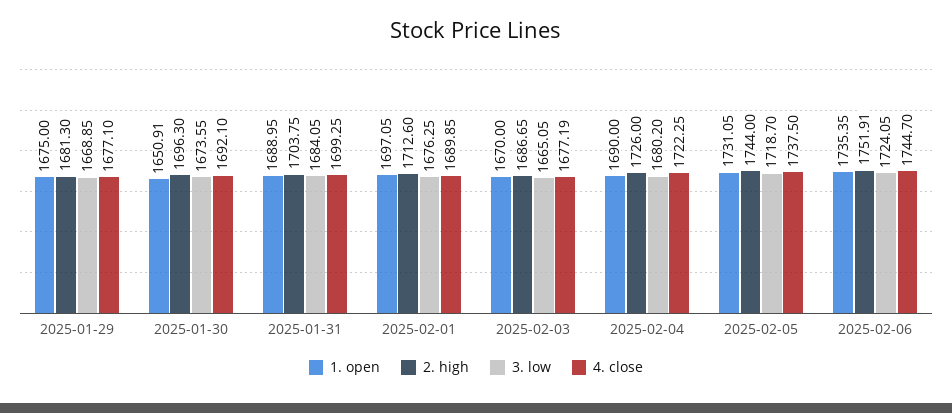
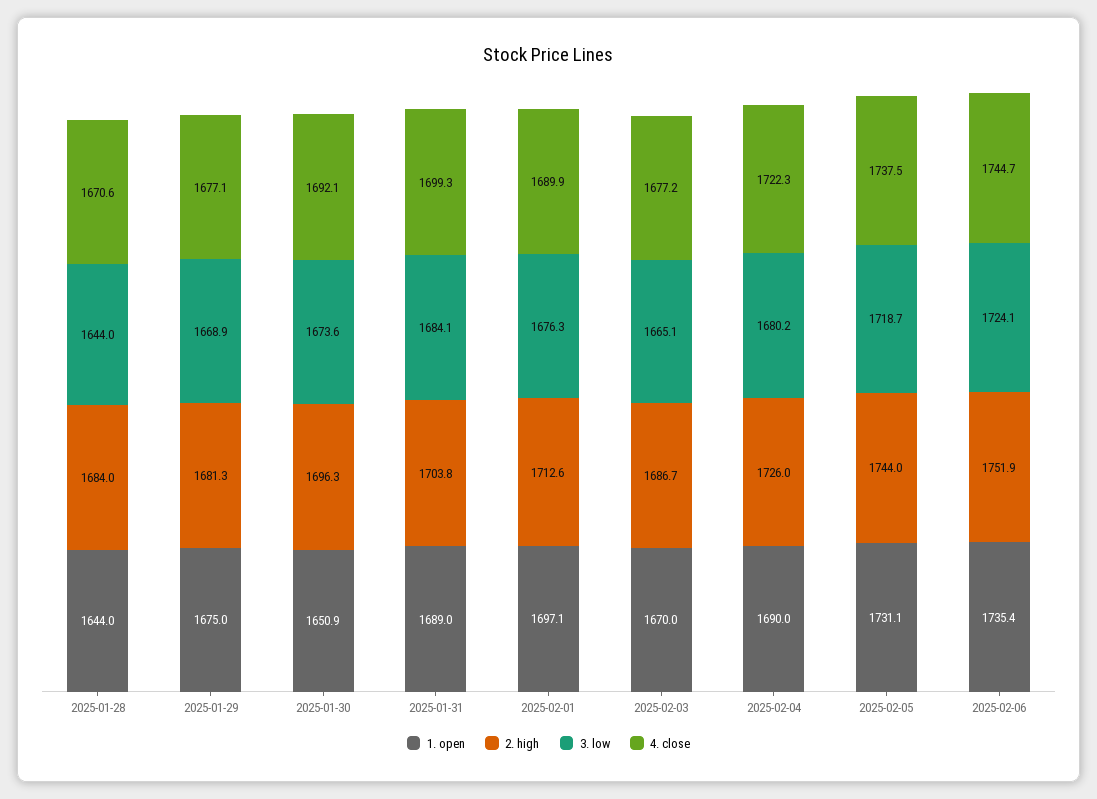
1. open, 2025-01-28: none -> 1644
2. high, 2025-01-28: none -> 1684
3. low, 2025-01-28: none -> 1644
4. close, 2025-01-28: none -> 1670.6

